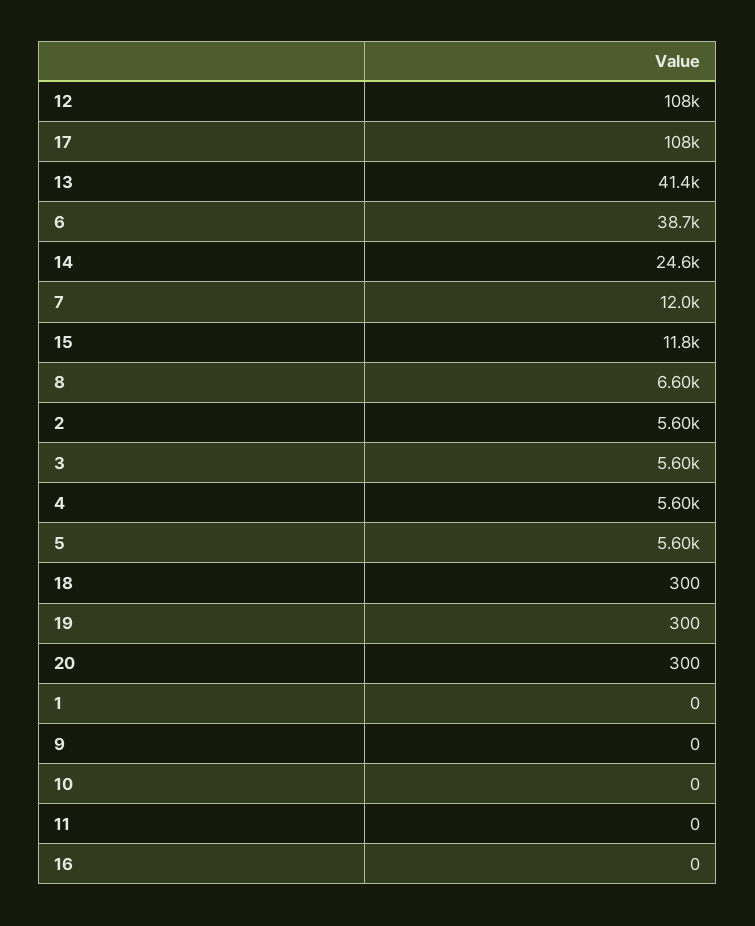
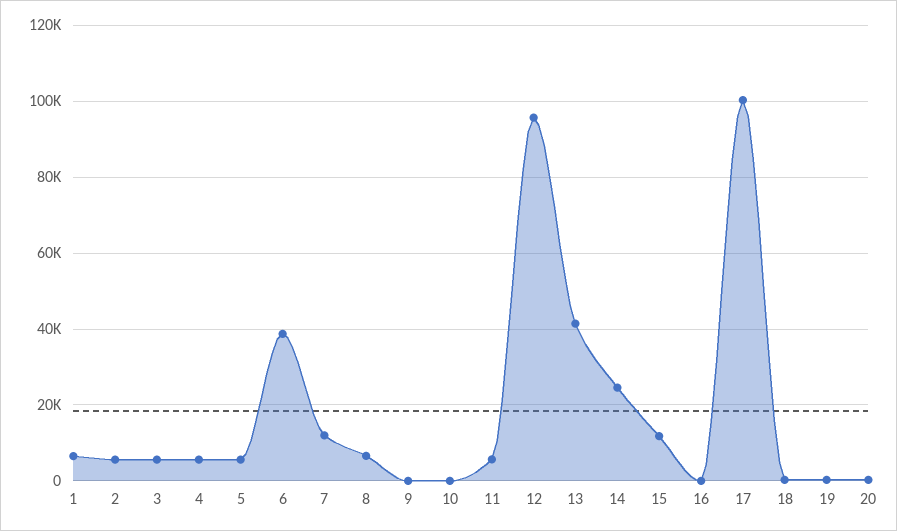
12: 108000 -> 96000
17: 108000 -> 100000
1: 0 -> 6000
11: 0 -> 6000

